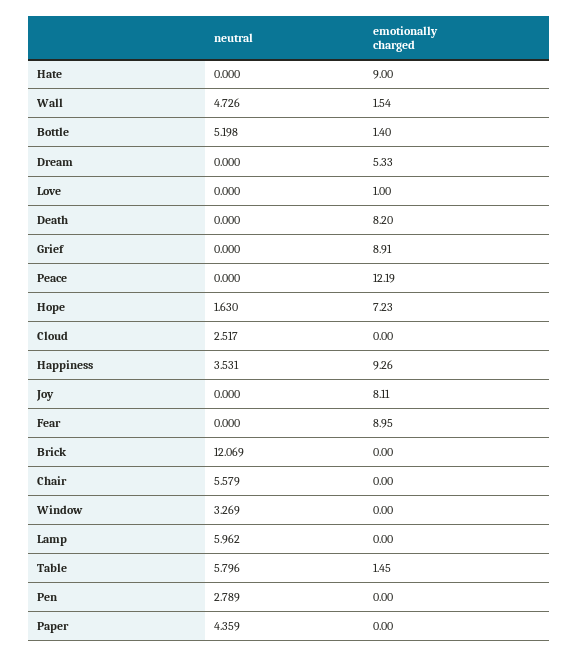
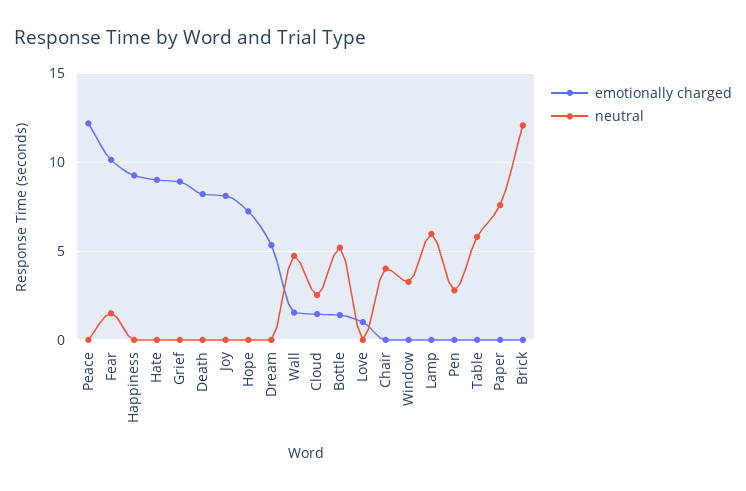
neutral, Hope: 1.63 -> 0
emotionally charged, Cloud: 0 -> 1.5
neutral, Happiness: 3.531 -> 0
neutral, Fear: 0 -> 1.5
emotionally charged, Fear: 8.95 -> 10
neutral, Chair: 5.579 -> 4
emotionally charged, Table: 1.45 -> 0
neutral, Paper: 4.359 -> 7.5

